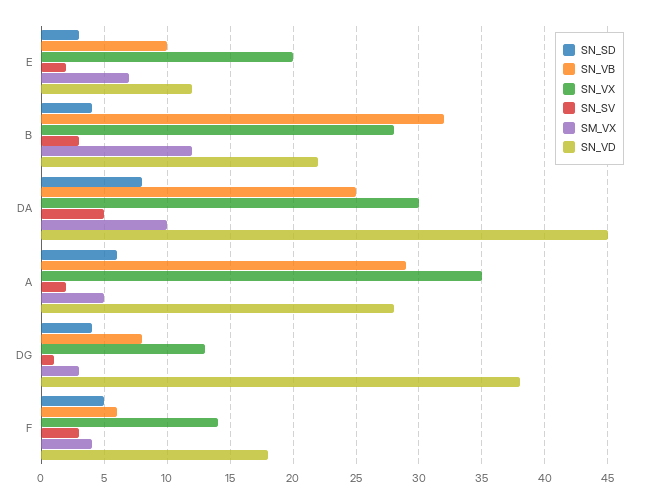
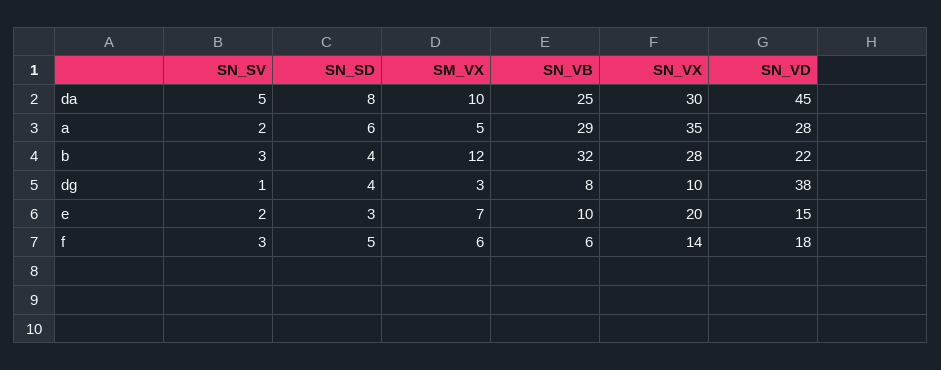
SN_VD, E: 12 -> 15
SN_VX, DG: 13 -> 10
SM_VX, F: 4 -> 6

